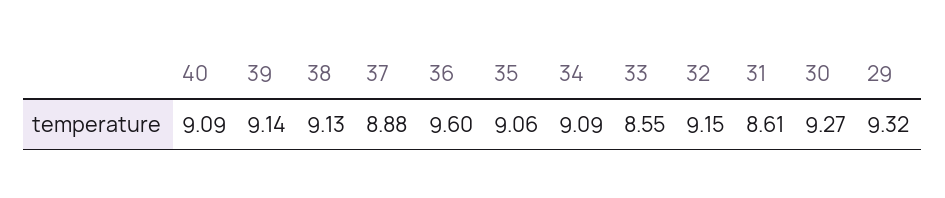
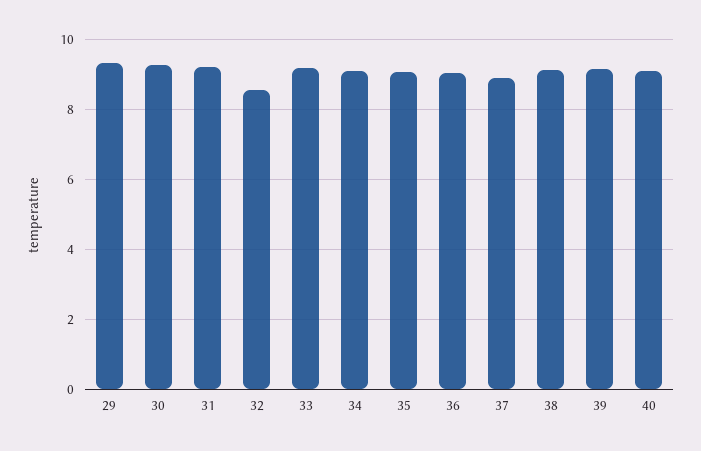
36: 9.6 -> 9
33: 8.55 -> 9.2
32: 9.15 -> 8.6
31: 8.61 -> 9.2

